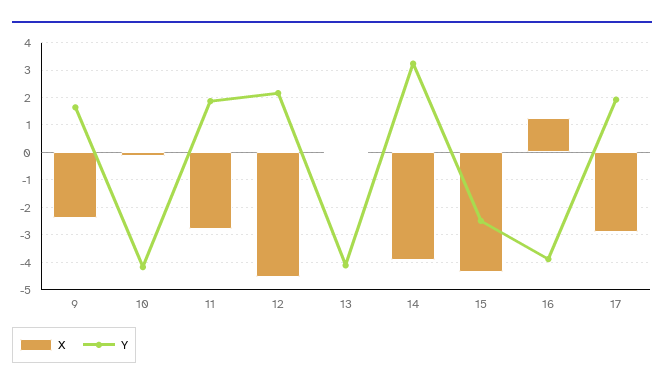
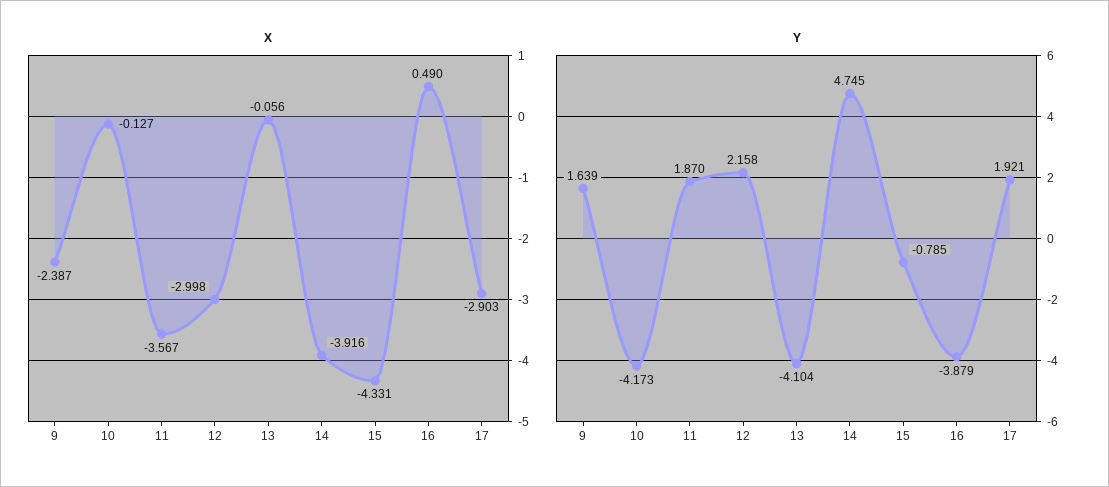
X, 11: -2.75 -> -3.567
X, 12: -4.5 -> -2.998
Y, 14: 3.25 -> 4.745
Y, 15: -2.5 -> -0.785
X, 16: 1.25 -> 0.49

